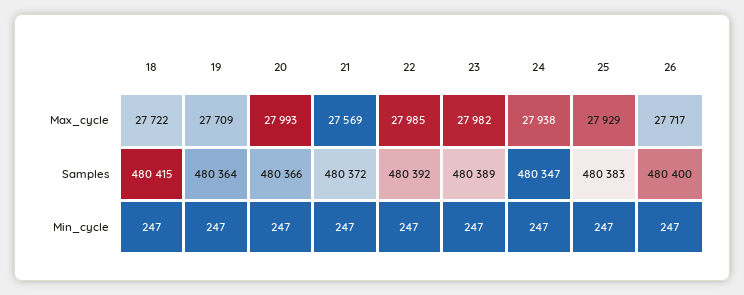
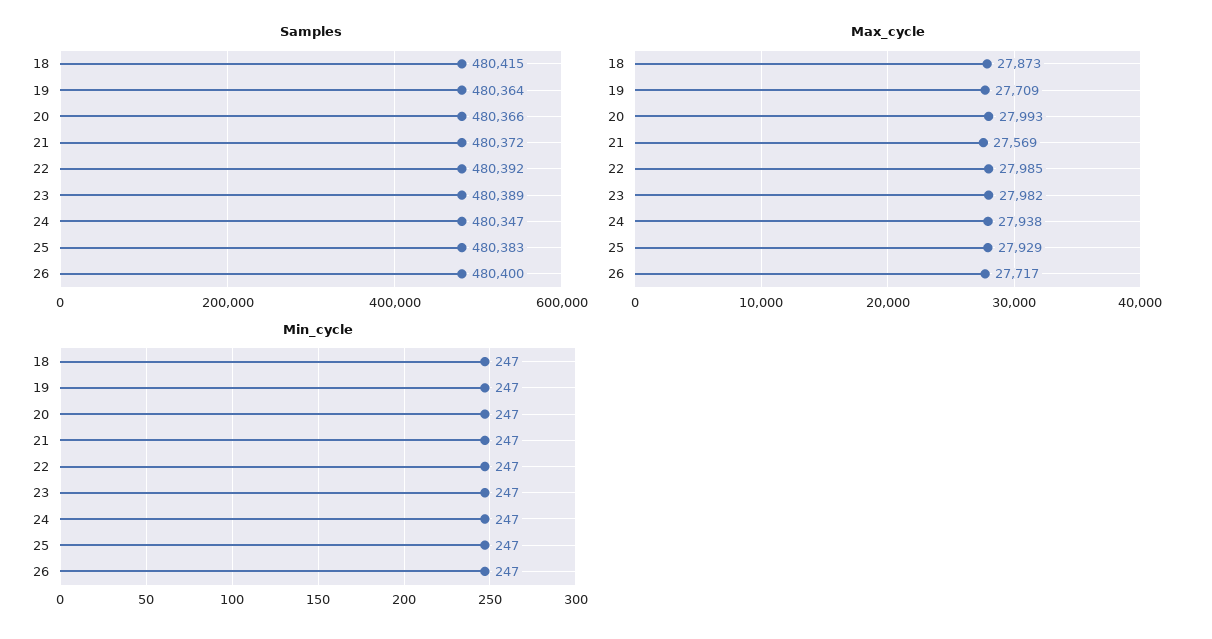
Max_cycle, 18: 27722 -> 27873

